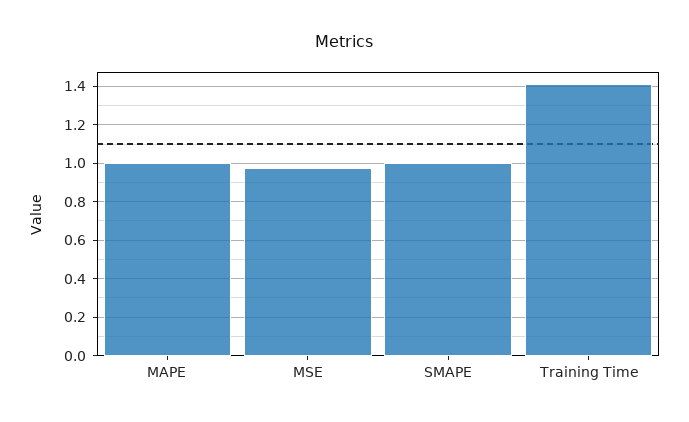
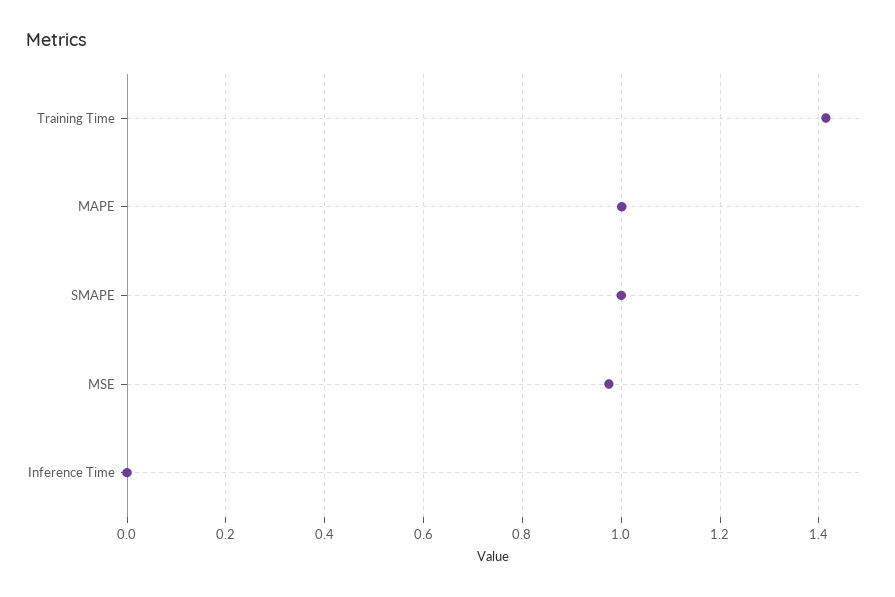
Inference Time: none -> 0

